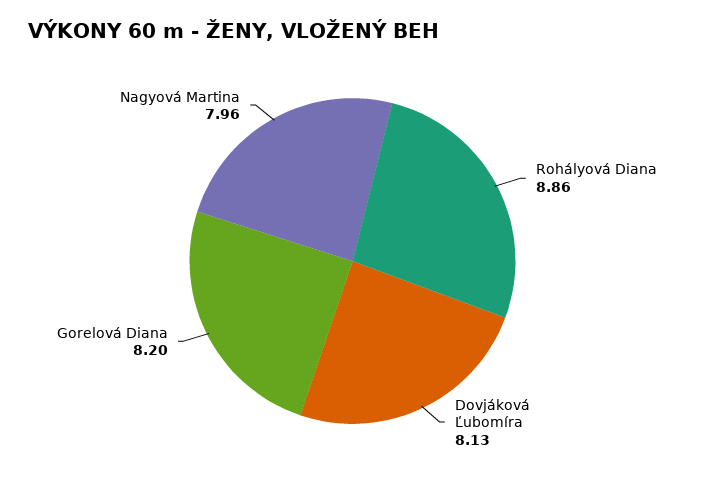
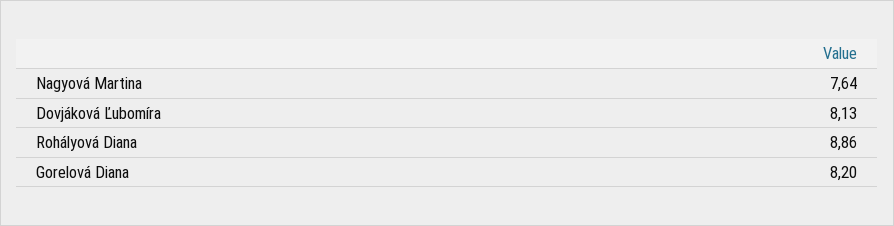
Nagyová Martina: 7.96 -> 7.64

